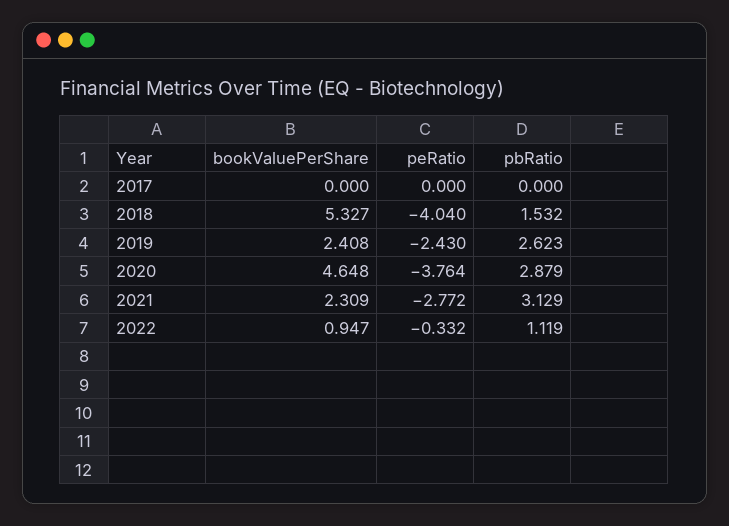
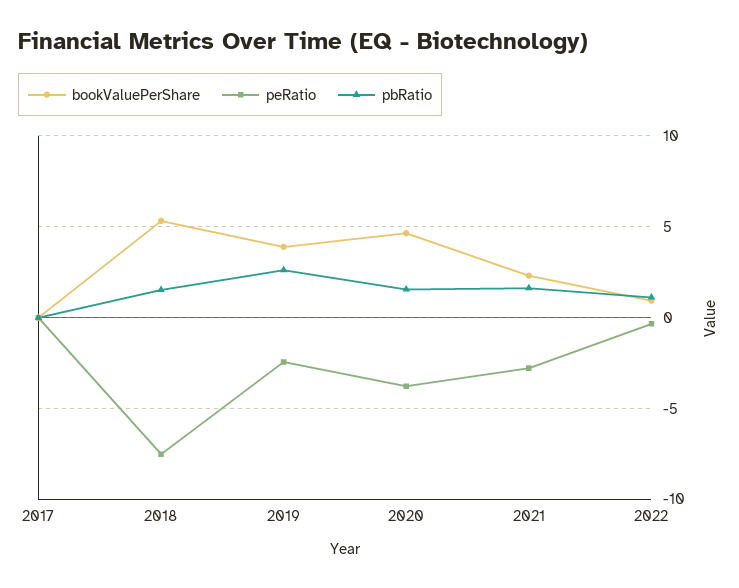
peRatio, 2018: -4.04 -> -7.5
bookValuePerShare, 2019: 2.408 -> 4
pbRatio, 2020: 2.879 -> 1.5
pbRatio, 2021: 3.129 -> 1.5

